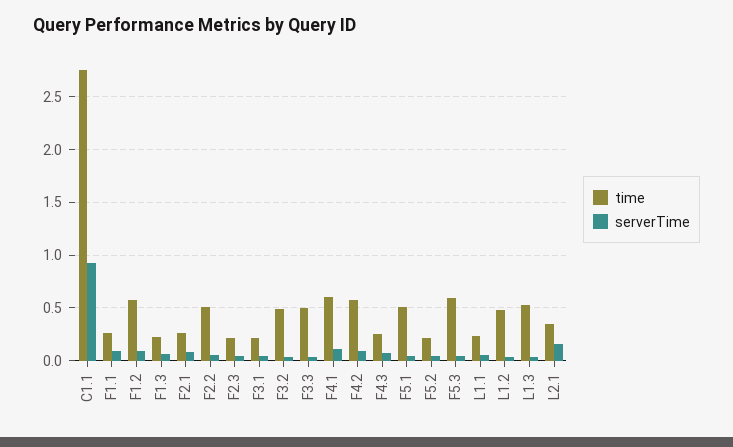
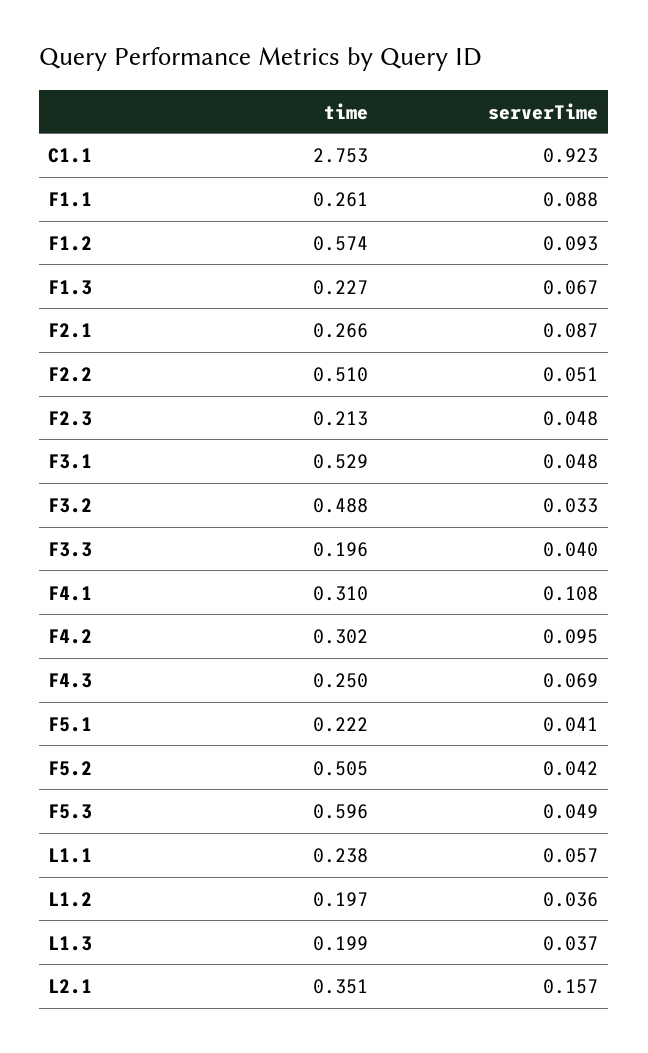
time, F3.1: 0.2 -> 0.529
time, F3.3: 0.5 -> 0.196
time, F4.1: 0.6 -> 0.31
time, F4.2: 0.6 -> 0.302
time, F5.1: 0.5 -> 0.222
time, F5.2: 0.2 -> 0.505
time, L1.2: 0.5 -> 0.197
time, L1.3: 0.5 -> 0.199

